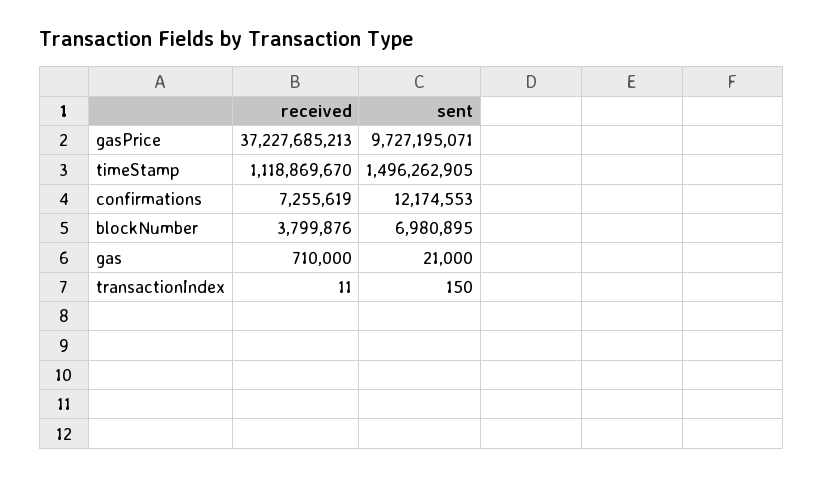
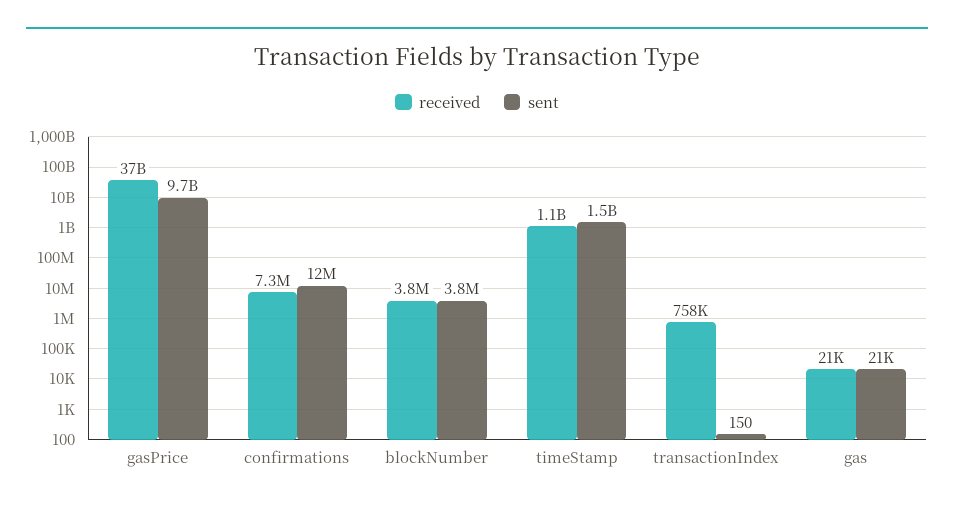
sent, blockNumber: 6980895 -> 3800000
received, gas: 710000 -> 21000
received, transactionIndex: 11 -> 758000

